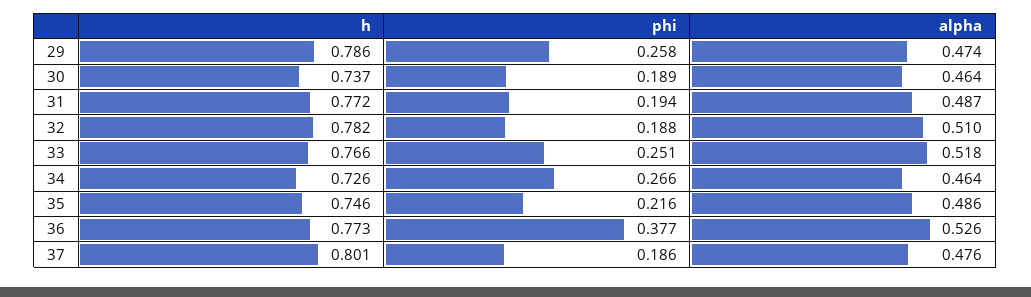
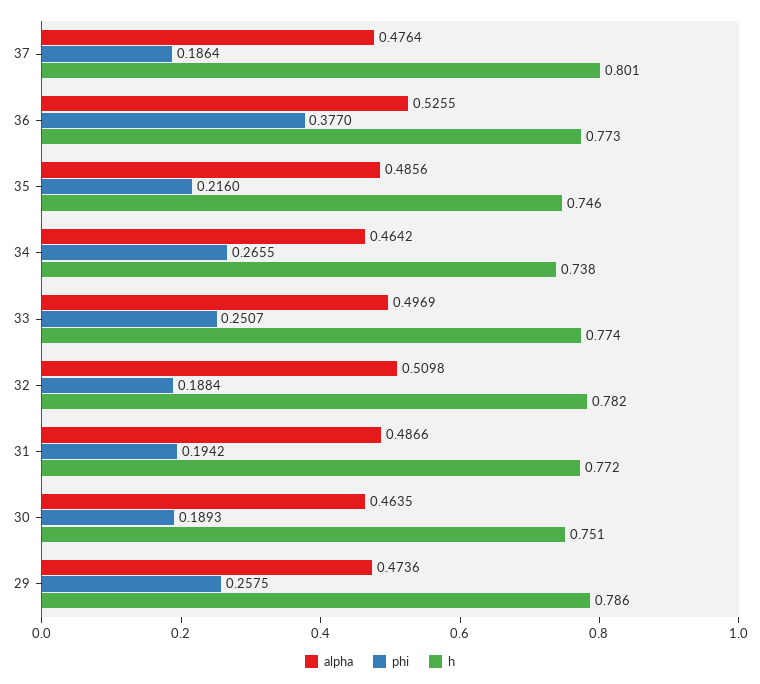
h, 30: 0.737 -> 0.751
h, 33: 0.766 -> 0.774
alpha, 33: 0.518 -> 0.4969
h, 34: 0.726 -> 0.738

